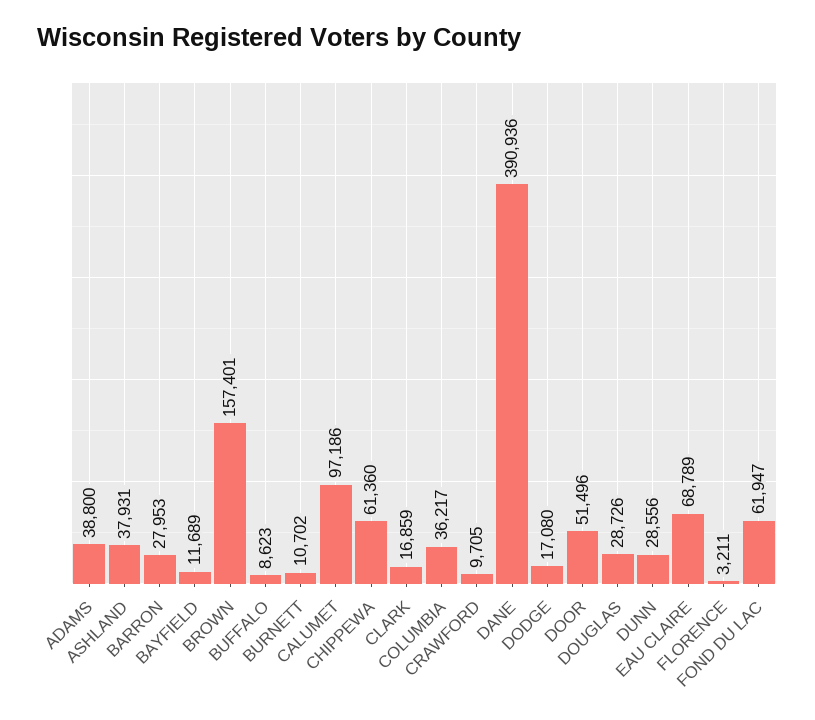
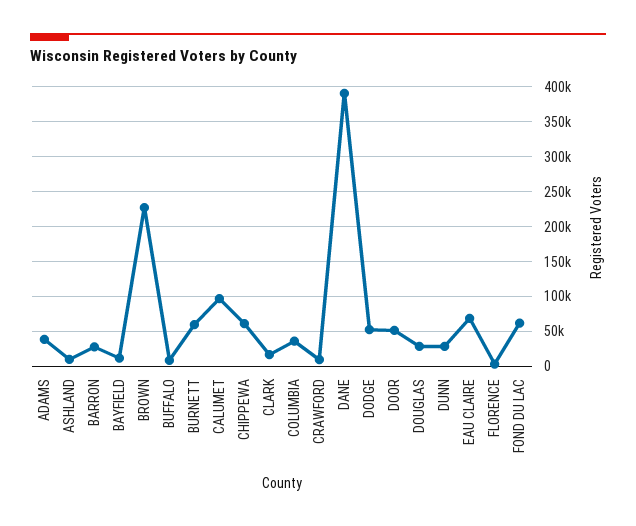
ASHLAND: 37931 -> 10000
BROWN: 157401 -> 230000
BURNETT: 10702 -> 60000
DODGE: 17080 -> 50000

